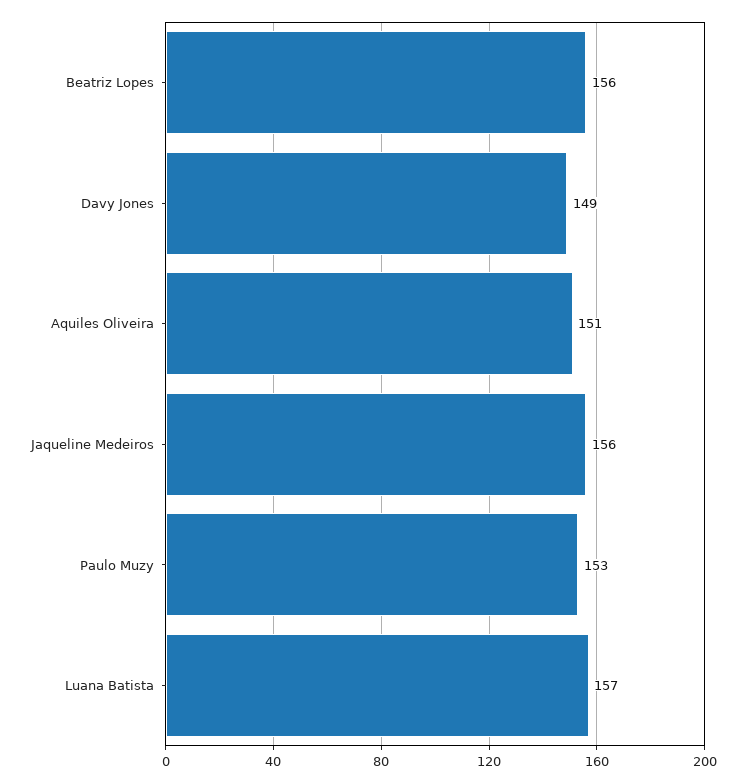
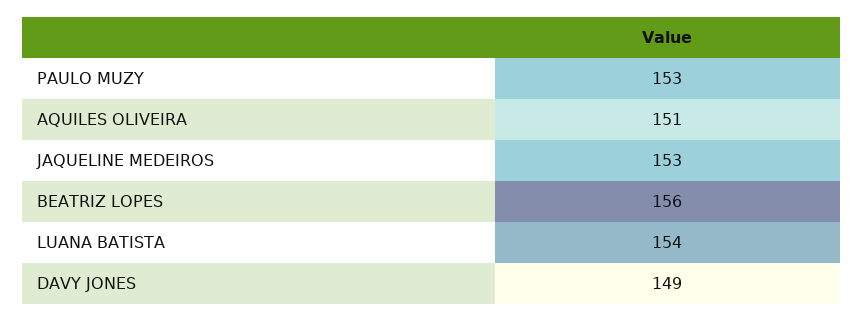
Jaqueline Medeiros: 156 -> 153
Luana Batista: 157 -> 154

